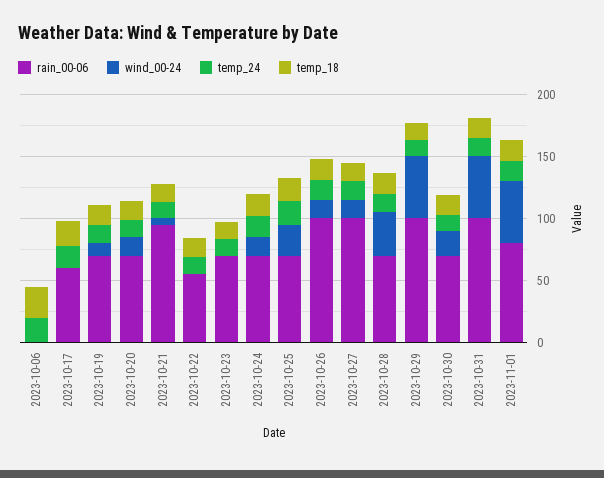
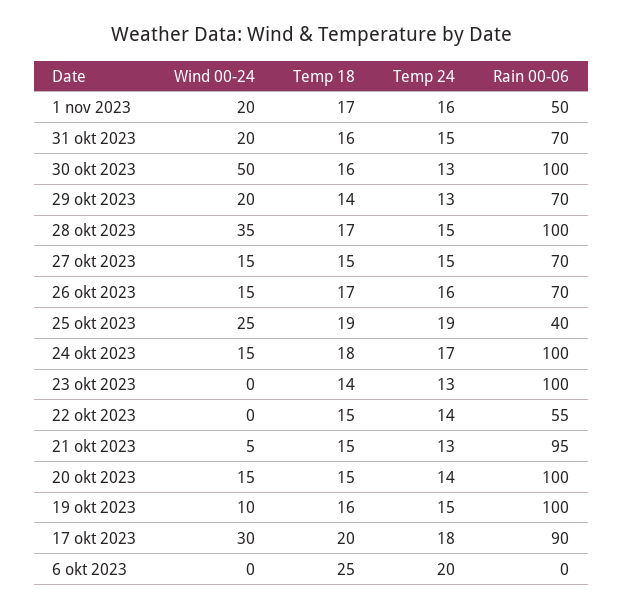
rain_00-06, 2023-10-17: 60 -> 90
wind_00-24, 2023-10-17: 0 -> 30
rain_00-06, 2023-10-19: 70 -> 100
rain_00-06, 2023-10-20: 70 -> 100
rain_00-06, 2023-10-23: 70 -> 100
rain_00-06, 2023-10-24: 70 -> 100
rain_00-06, 2023-10-25: 70 -> 40
rain_00-06, 2023-10-26: 100 -> 70
rain_00-06, 2023-10-27: 100 -> 70
rain_00-06, 2023-10-28: 70 -> 100
rain_00-06, 2023-10-29: 100 -> 70
wind_00-24, 2023-10-29: 50 -> 20
rain_00-06, 2023-10-30: 70 -> 100
wind_00-24, 2023-10-30: 20 -> 50
rain_00-06, 2023-10-31: 100 -> 70
wind_00-24, 2023-10-31: 50 -> 20
rain_00-06, 2023-11-01: 80 -> 50
wind_00-24, 2023-11-01: 50 -> 20

